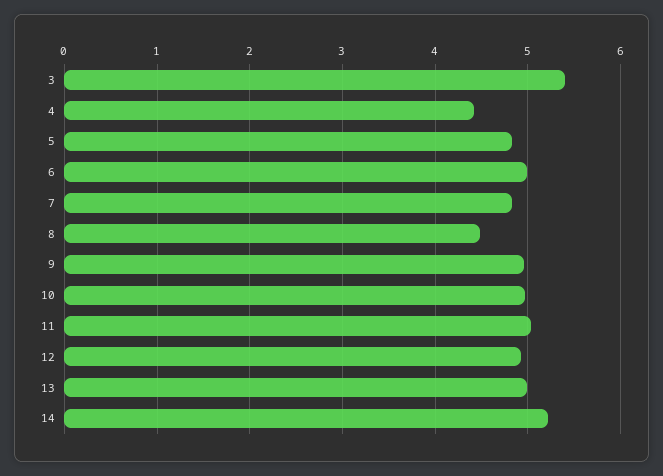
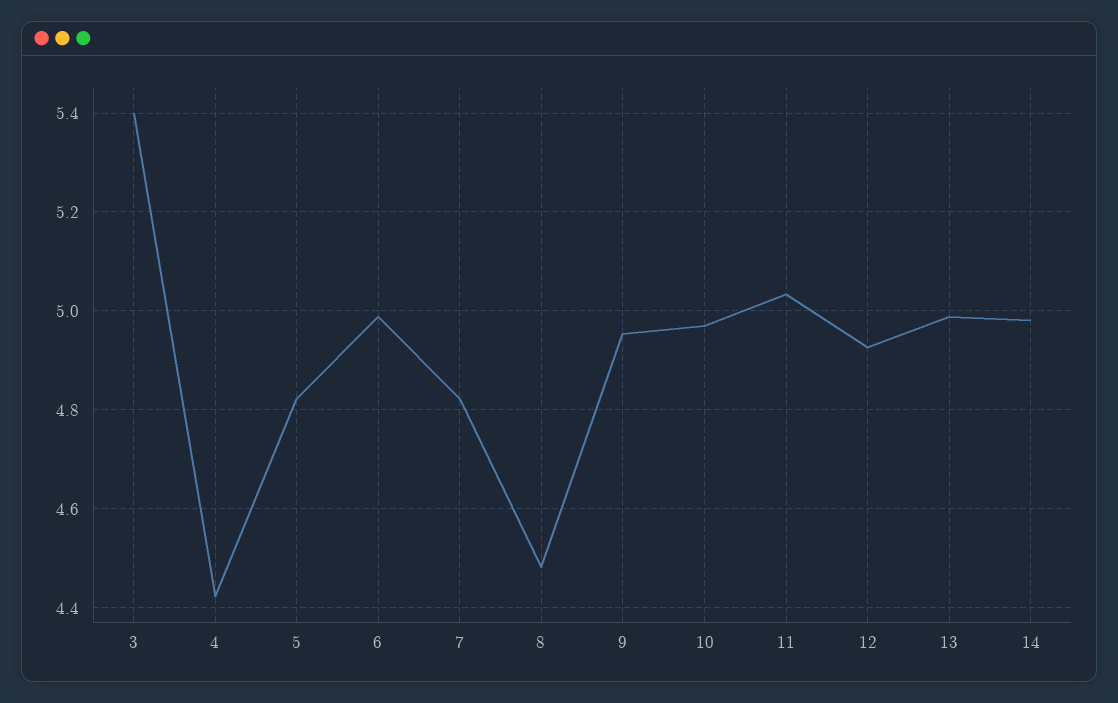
14: 5.2 -> 4.98

